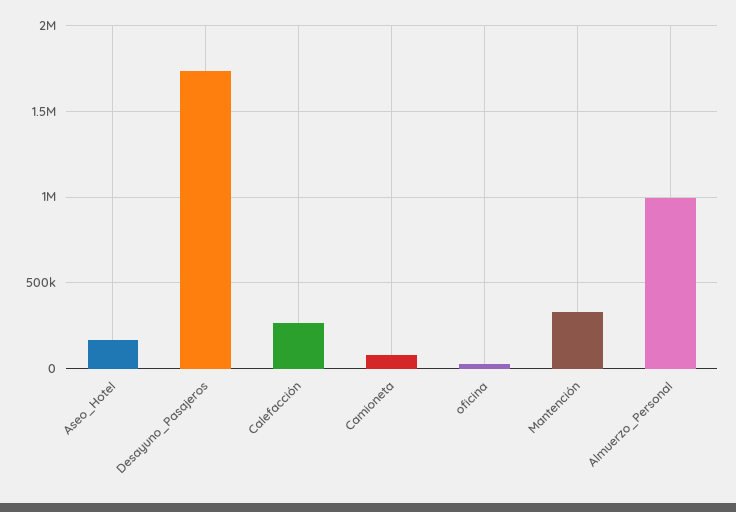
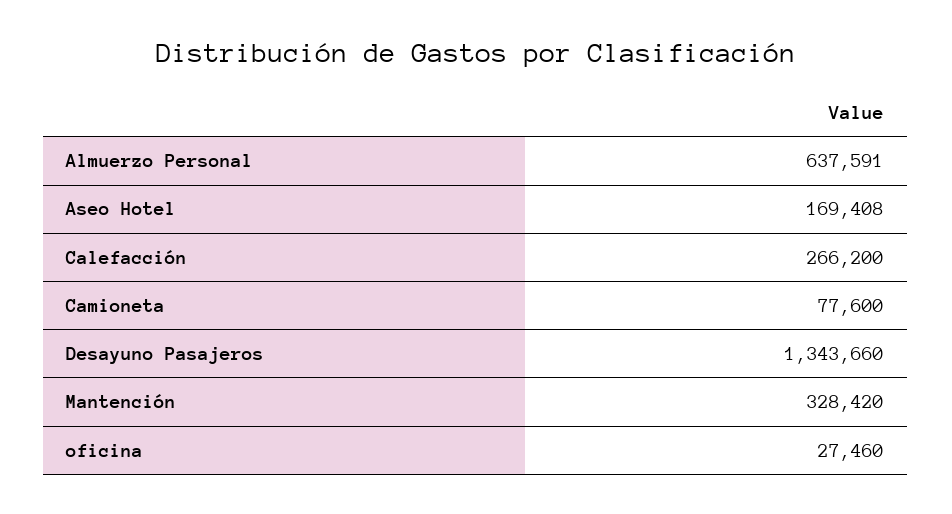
Desayuno_Pasajeros: 1750000 -> 1343660
Almuerzo_Personal: 1000000 -> 637591

